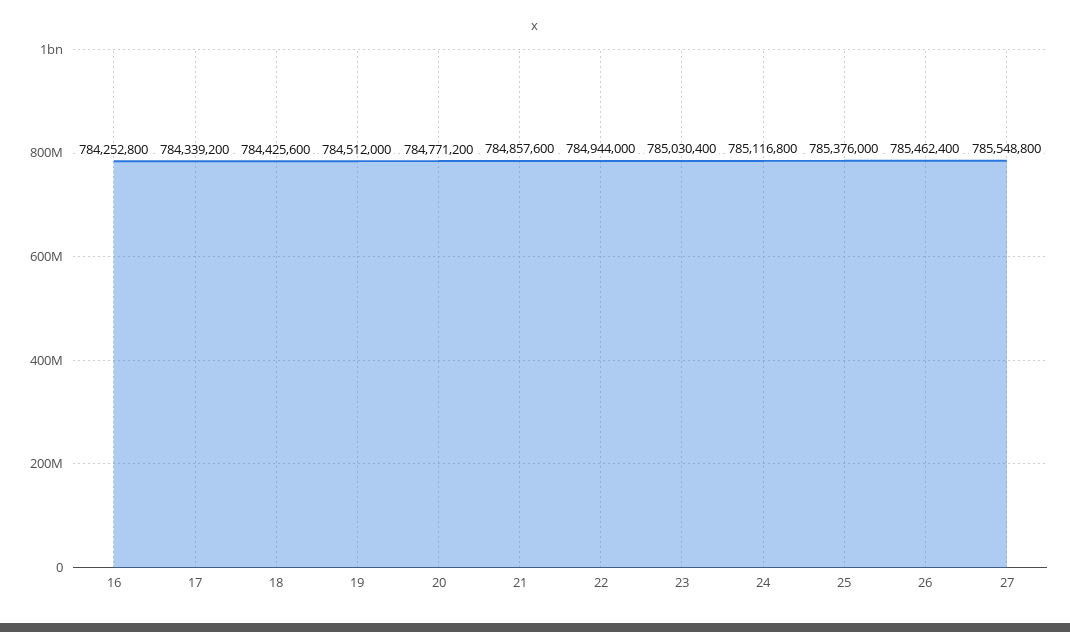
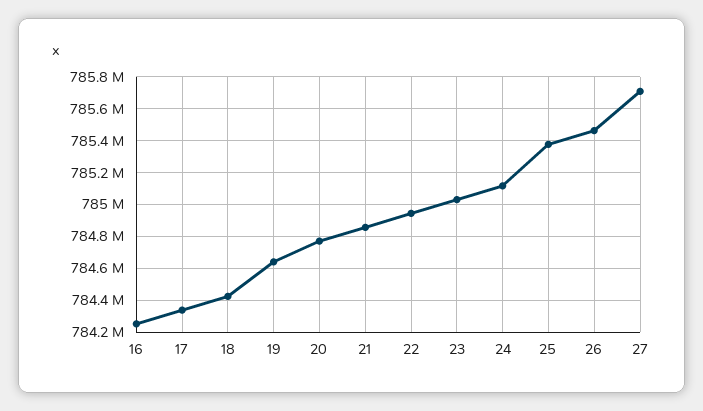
19: 784512000 -> 784650000
27: 785548800 -> 785700000

